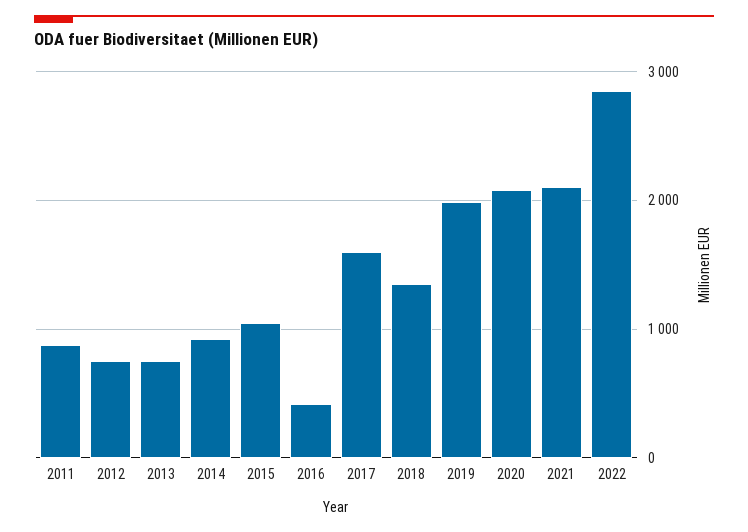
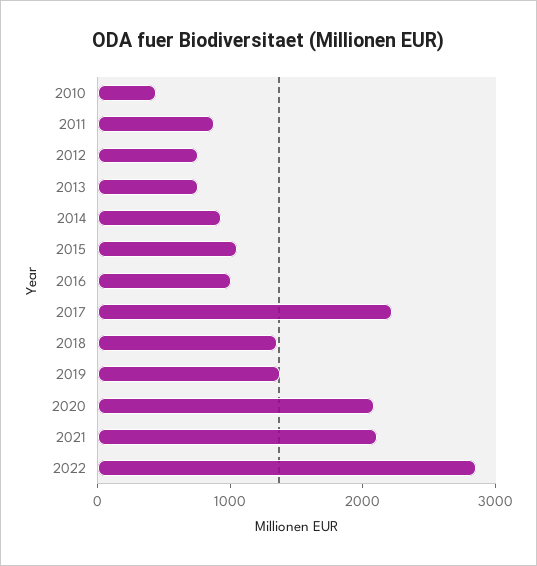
2016: 400 -> 1000
2017: 1600 -> 2200
2019: 2000 -> 1400
2010: none -> 400

